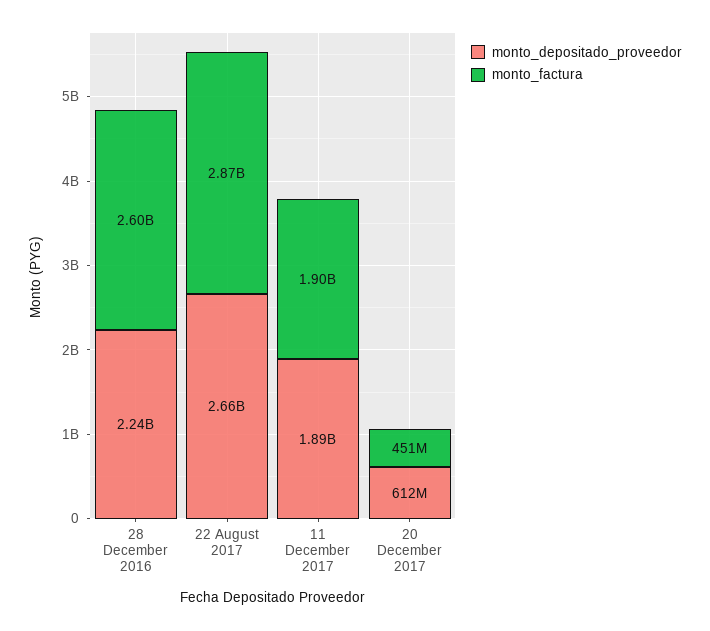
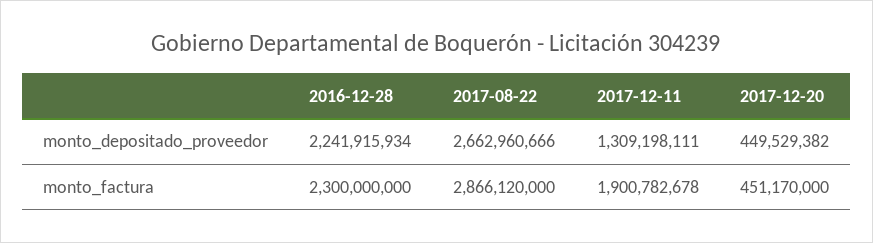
monto_factura, 28 December 2016: 2600000000 -> 2300000000
monto_depositado_proveedor, 11 December 2017: 1890000000 -> 1309198111
monto_depositado_proveedor, 20 December 2017: 612000000 -> 449529382

